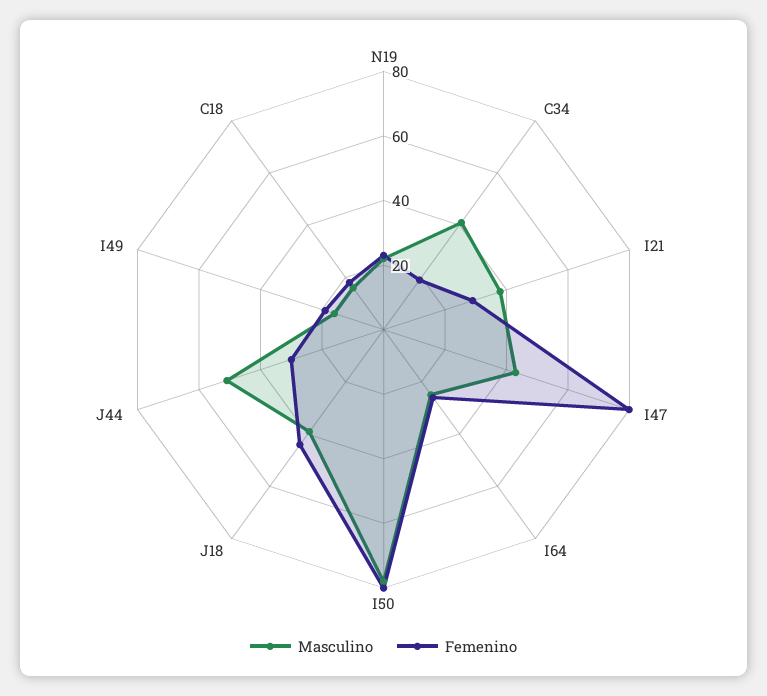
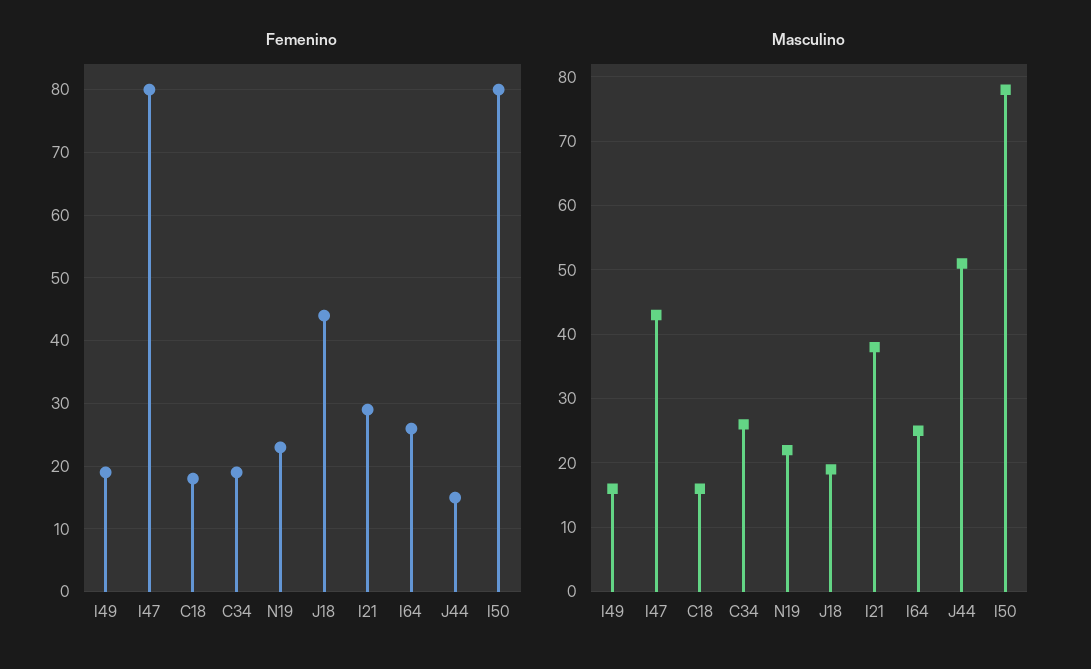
Masculino, C34: 40 -> 26
Masculino, J18: 40 -> 19
Femenino, J44: 30 -> 15

